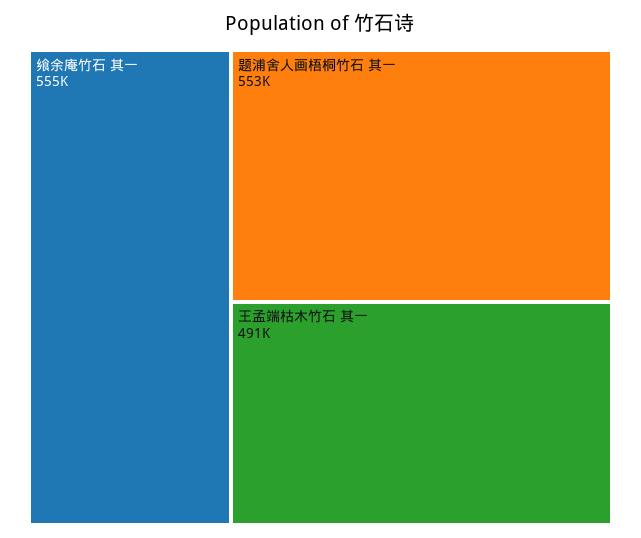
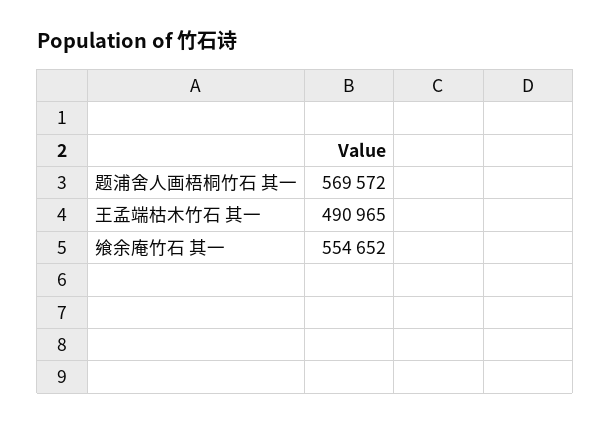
题浦舍人画梧桐竹石 其一: 553000 -> 569572

